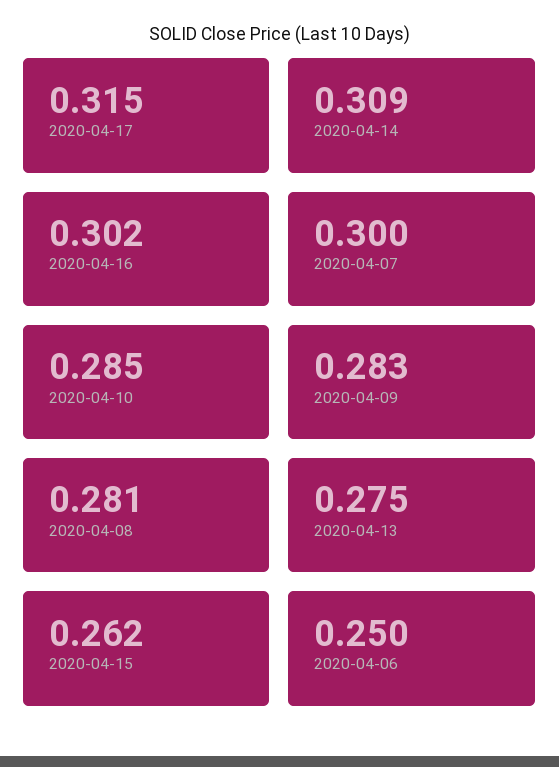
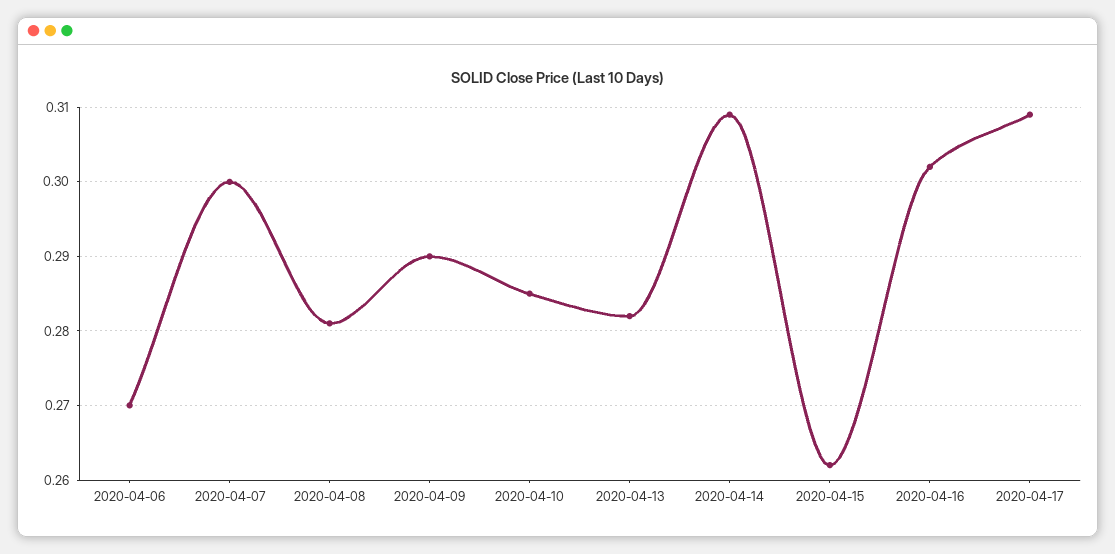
2020-04-17: 0.315 -> 0.309
2020-04-09: 0.283 -> 0.29
2020-04-13: 0.275 -> 0.282
2020-04-06: 0.25 -> 0.27

